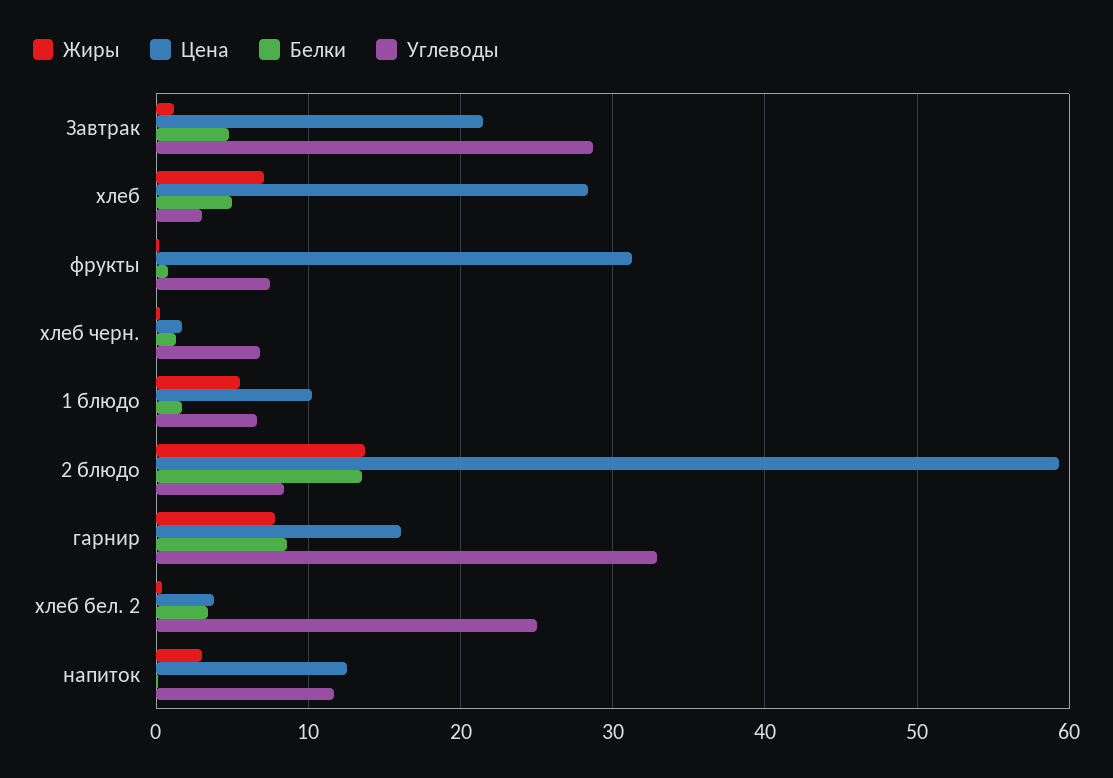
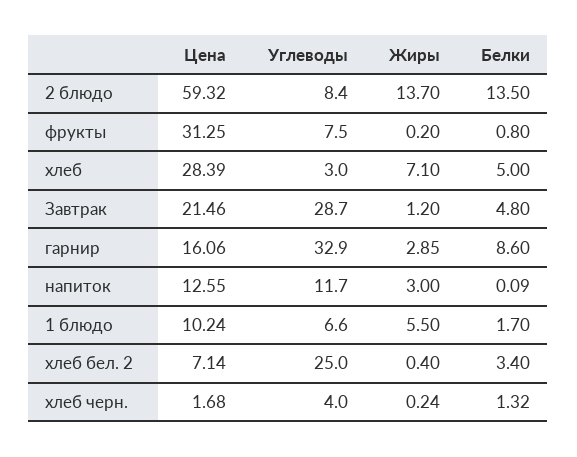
Углеводы, хлеб черн.: 7 -> 4
Жиры, гарнир: 8 -> 2.85
Цена, хлеб бел. 2: 4 -> 7.14

